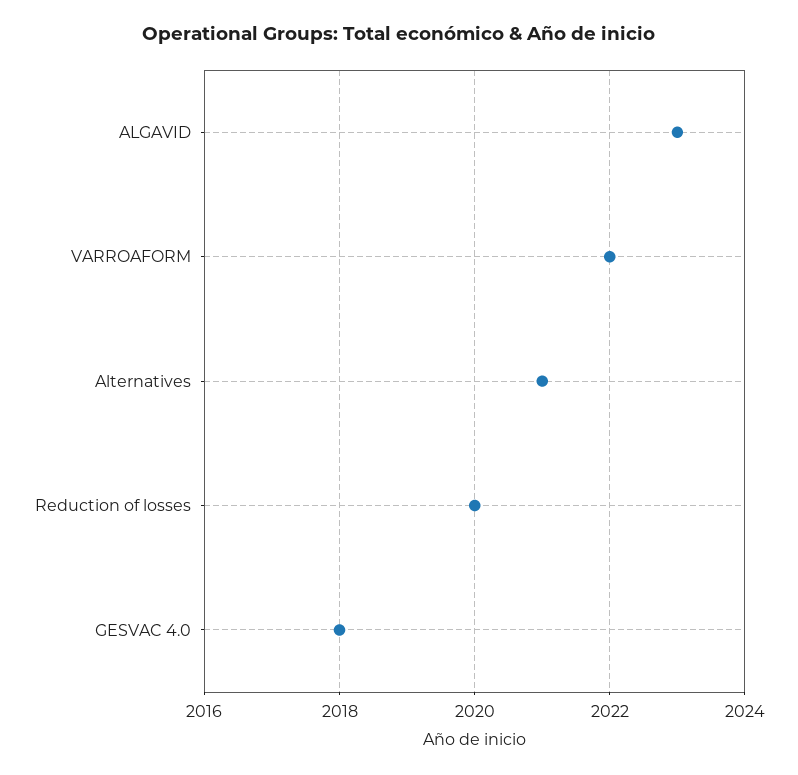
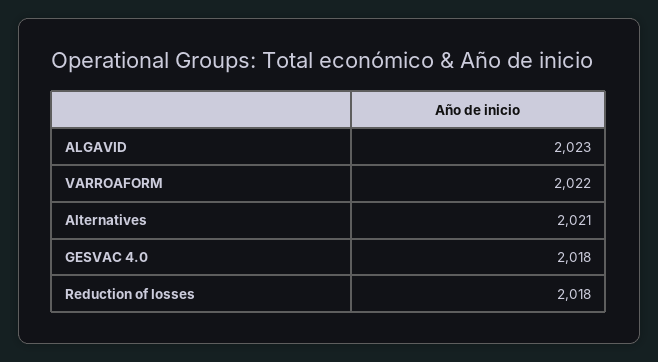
Reduction of losses: 2020 -> 2018

